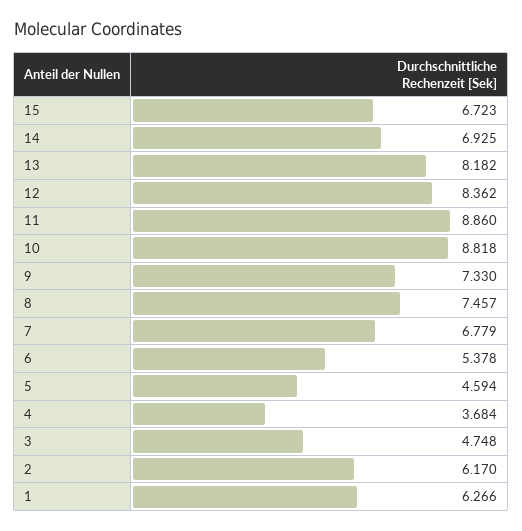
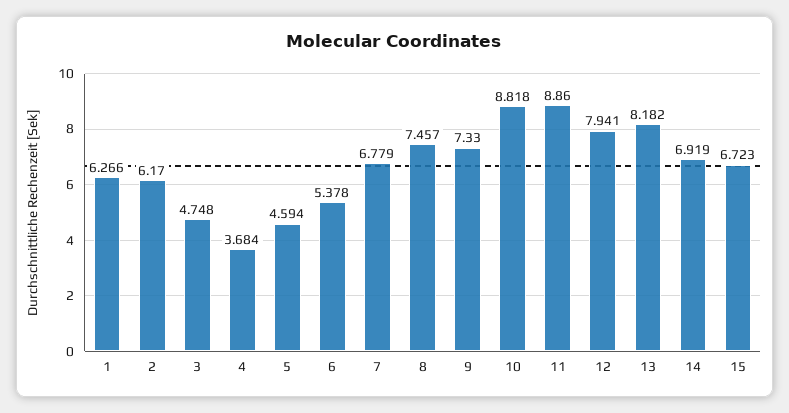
14: 6.925 -> 6.919
12: 8.362 -> 7.941

